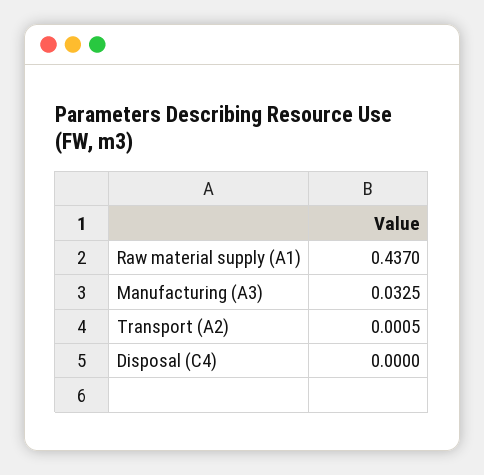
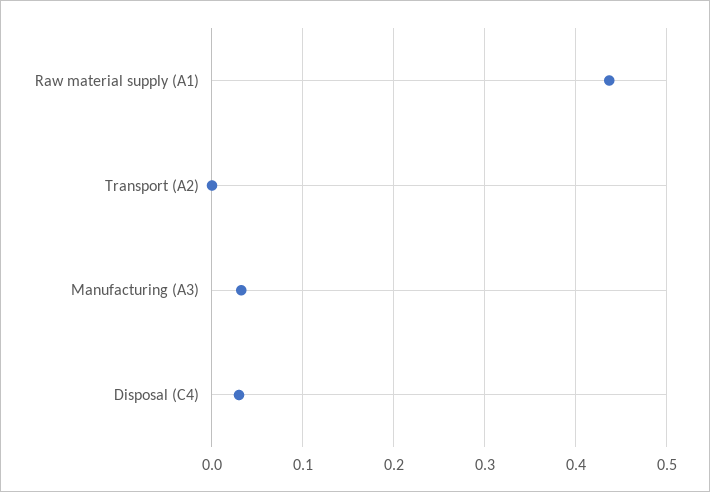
Disposal (C4): 0 -> 0.03

